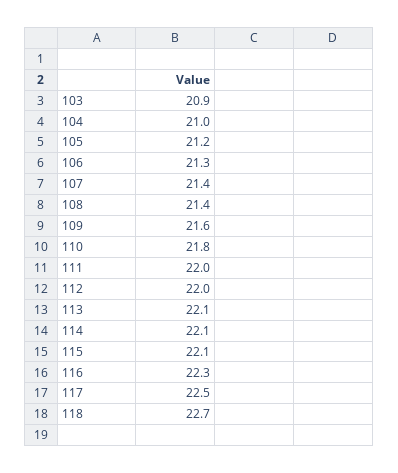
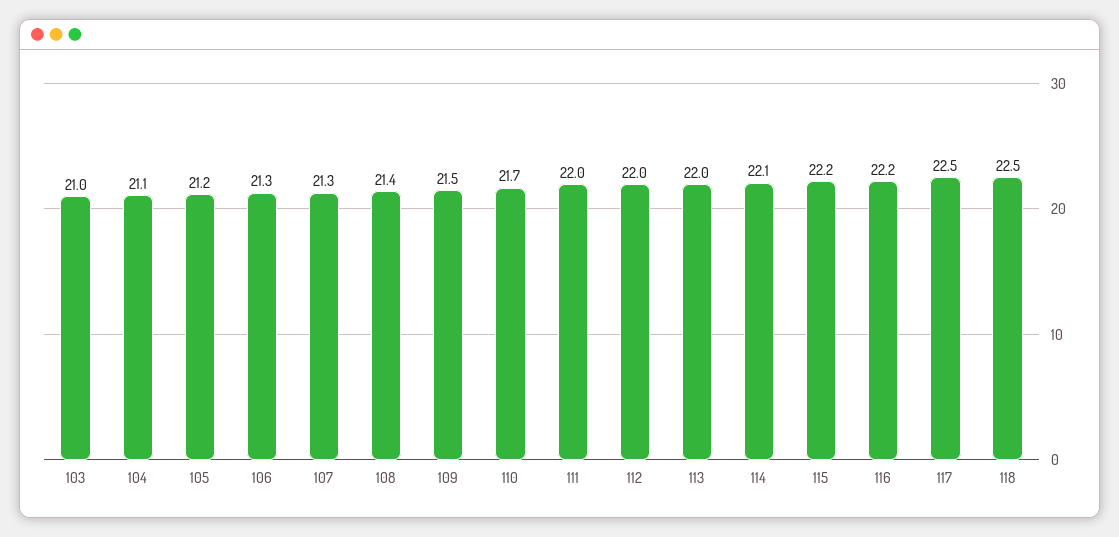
103: 20.9 -> 21
104: 21 -> 21.1
107: 21.4 -> 21.3
109: 21.6 -> 21.5
110: 21.8 -> 21.7
113: 22.1 -> 22
115: 22.1 -> 22.2
116: 22.3 -> 22.2
118: 22.7 -> 22.5

